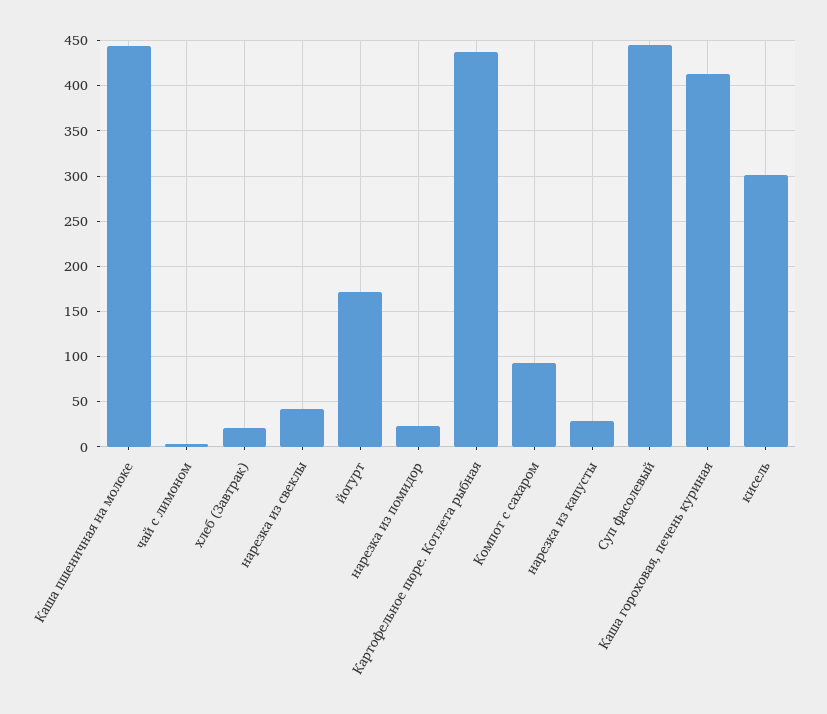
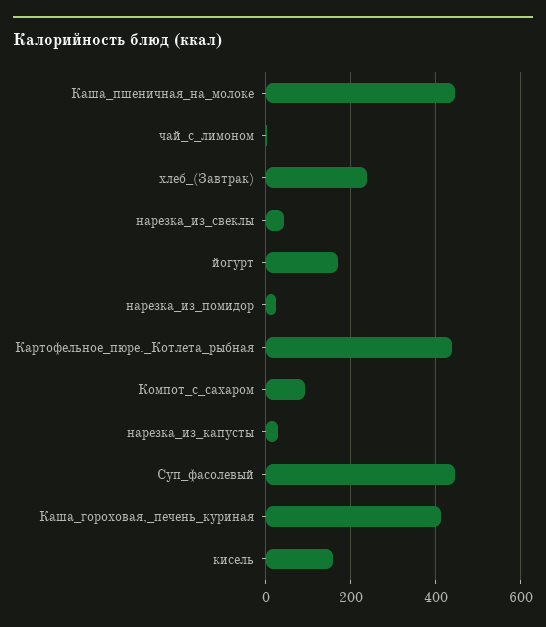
хлеб (Завтрак): 20 -> 240
кисель: 300 -> 160

